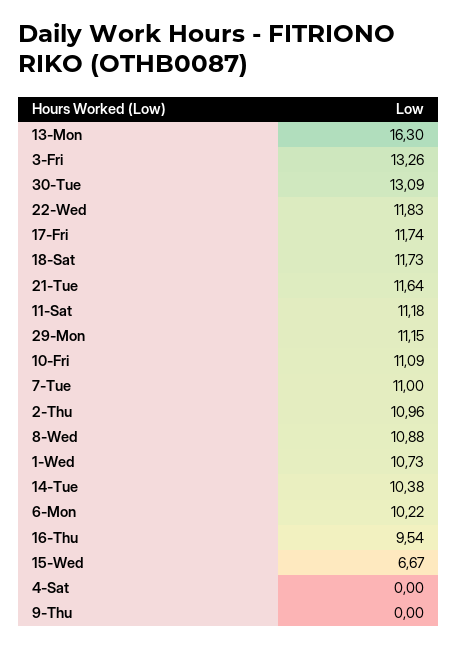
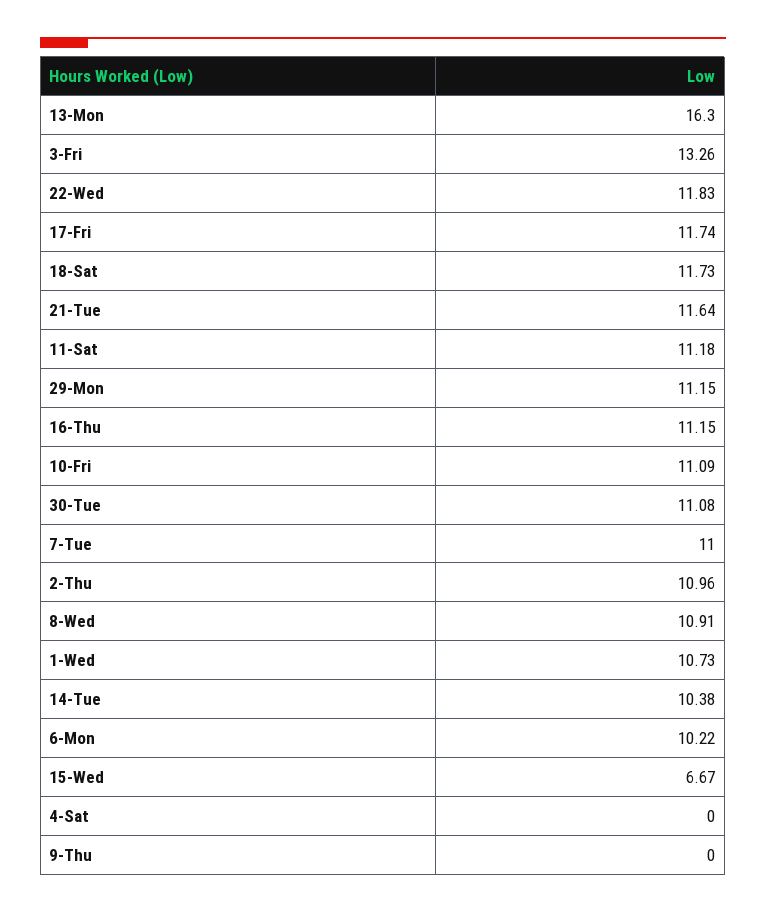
30-Tue: 13.09 -> 11.08
8-Wed: 10.88 -> 10.91
16-Thu: 9.54 -> 11.15

